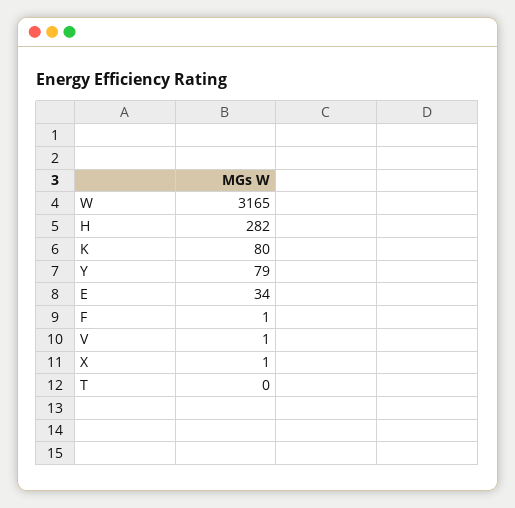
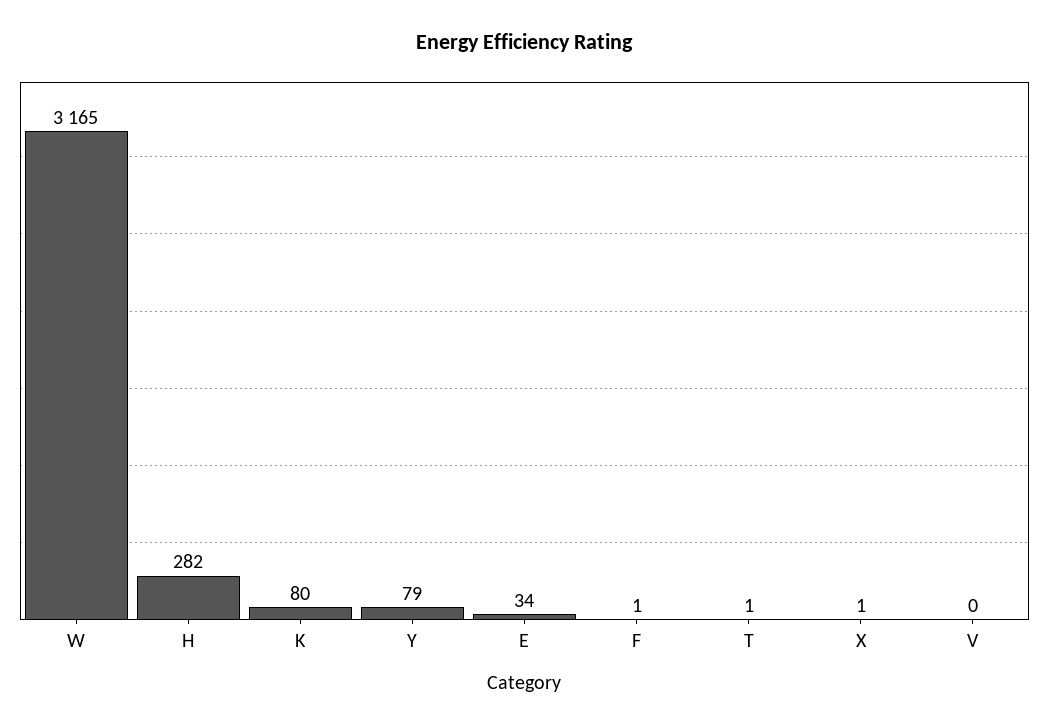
V: 1 -> 0
T: 0 -> 1

